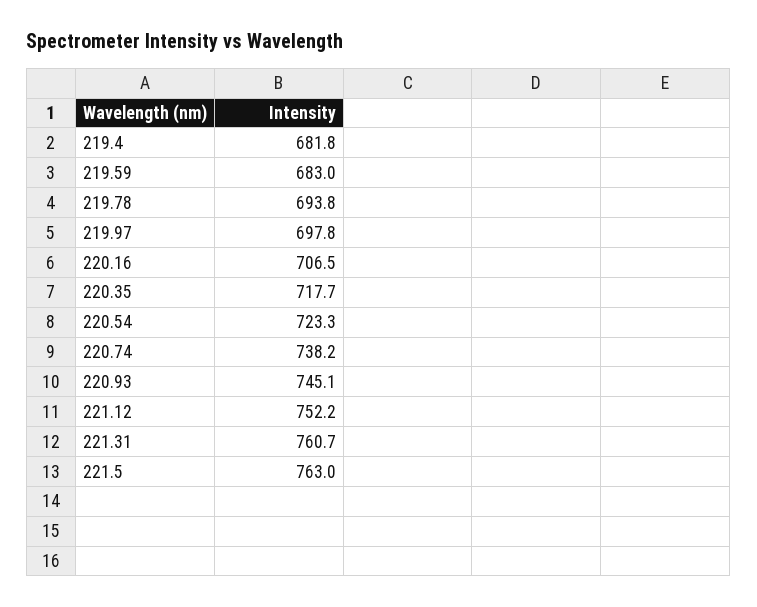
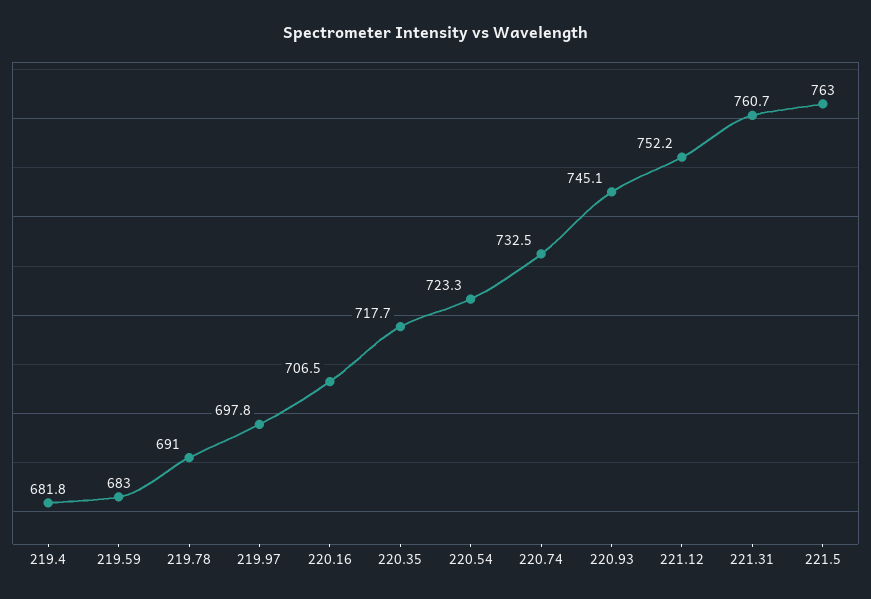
219.78: 693.8 -> 691
220.74: 738.2 -> 732.5

